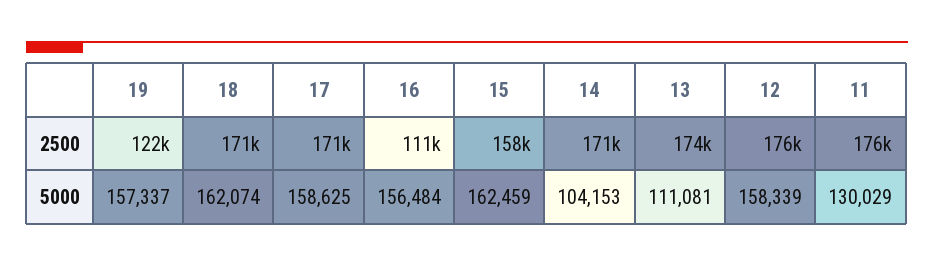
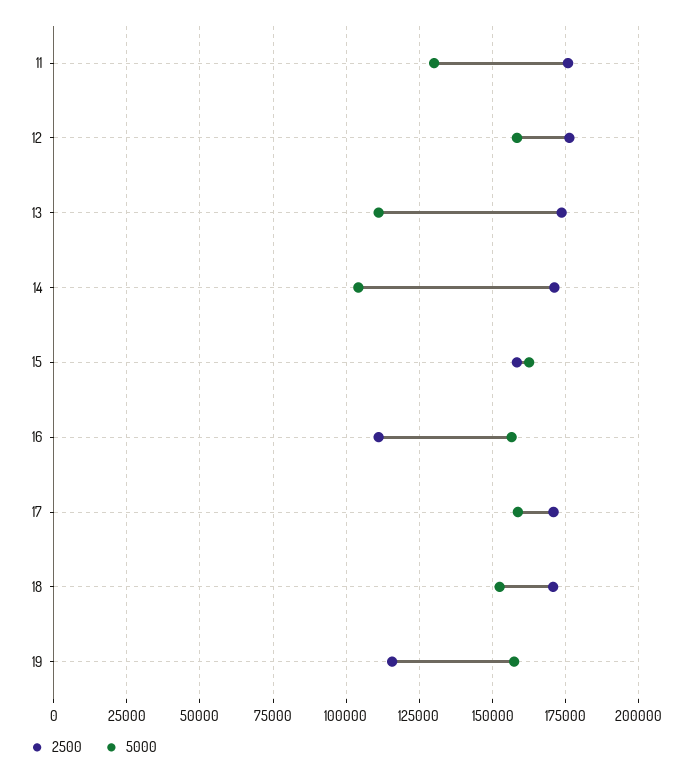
2500, 19: 122000 -> 115000
5000, 18: 162074 -> 152500

